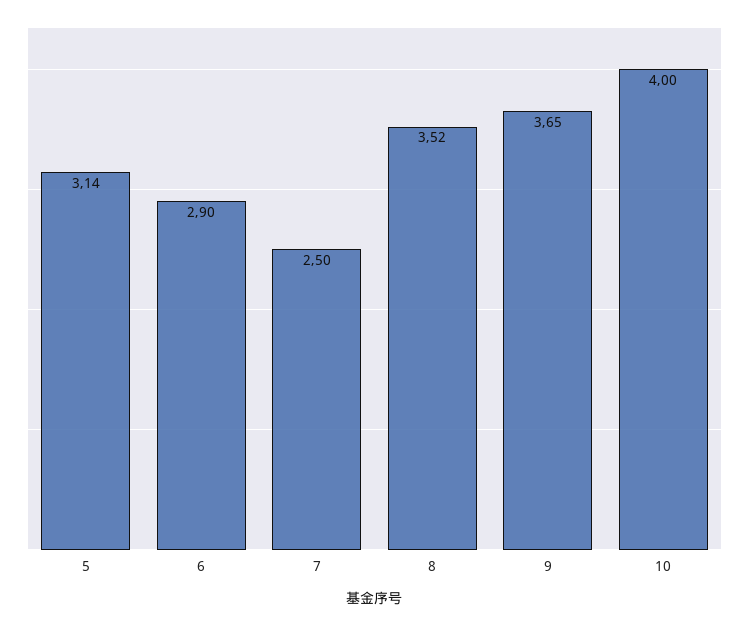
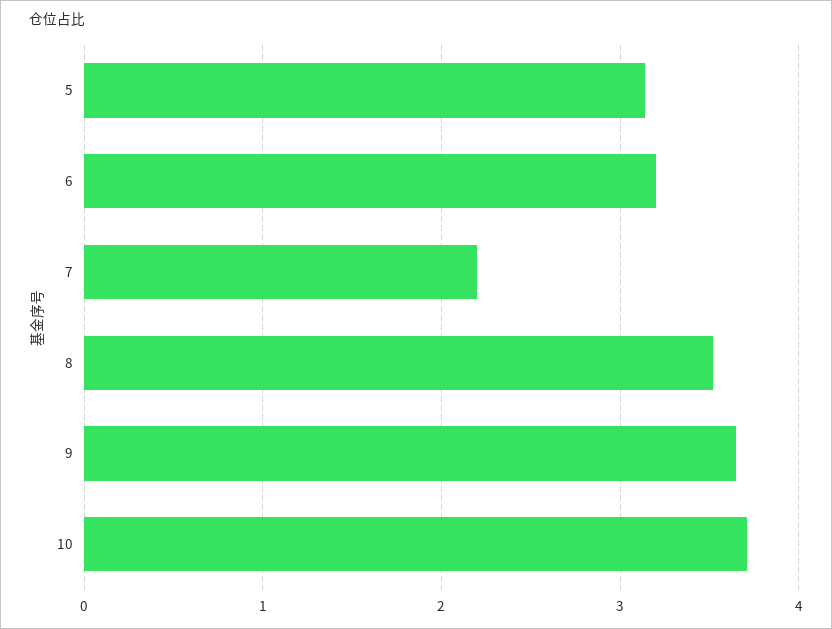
6: 2.9 -> 3.2
7: 2.5 -> 2.2
10: 4 -> 3.7

